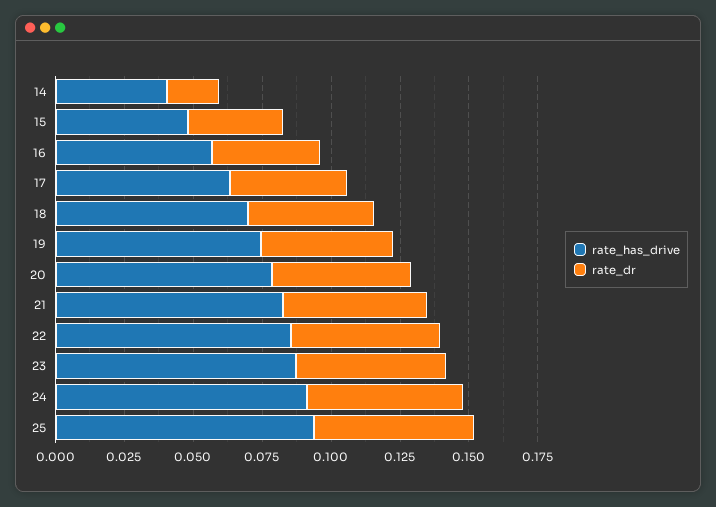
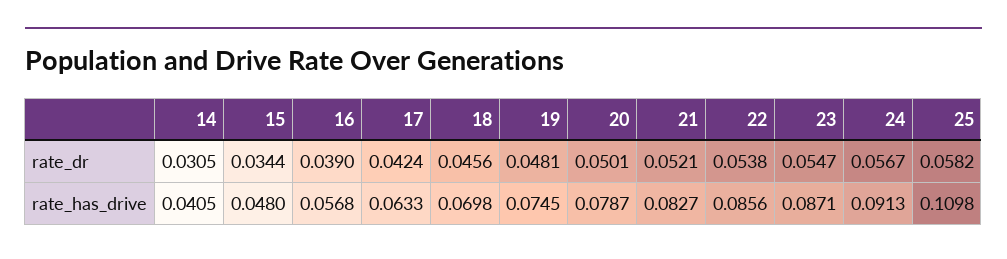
rate_dr, 14: 0.02 -> 0.0305
rate_has_drive, 25: 0.095 -> 0.1098

